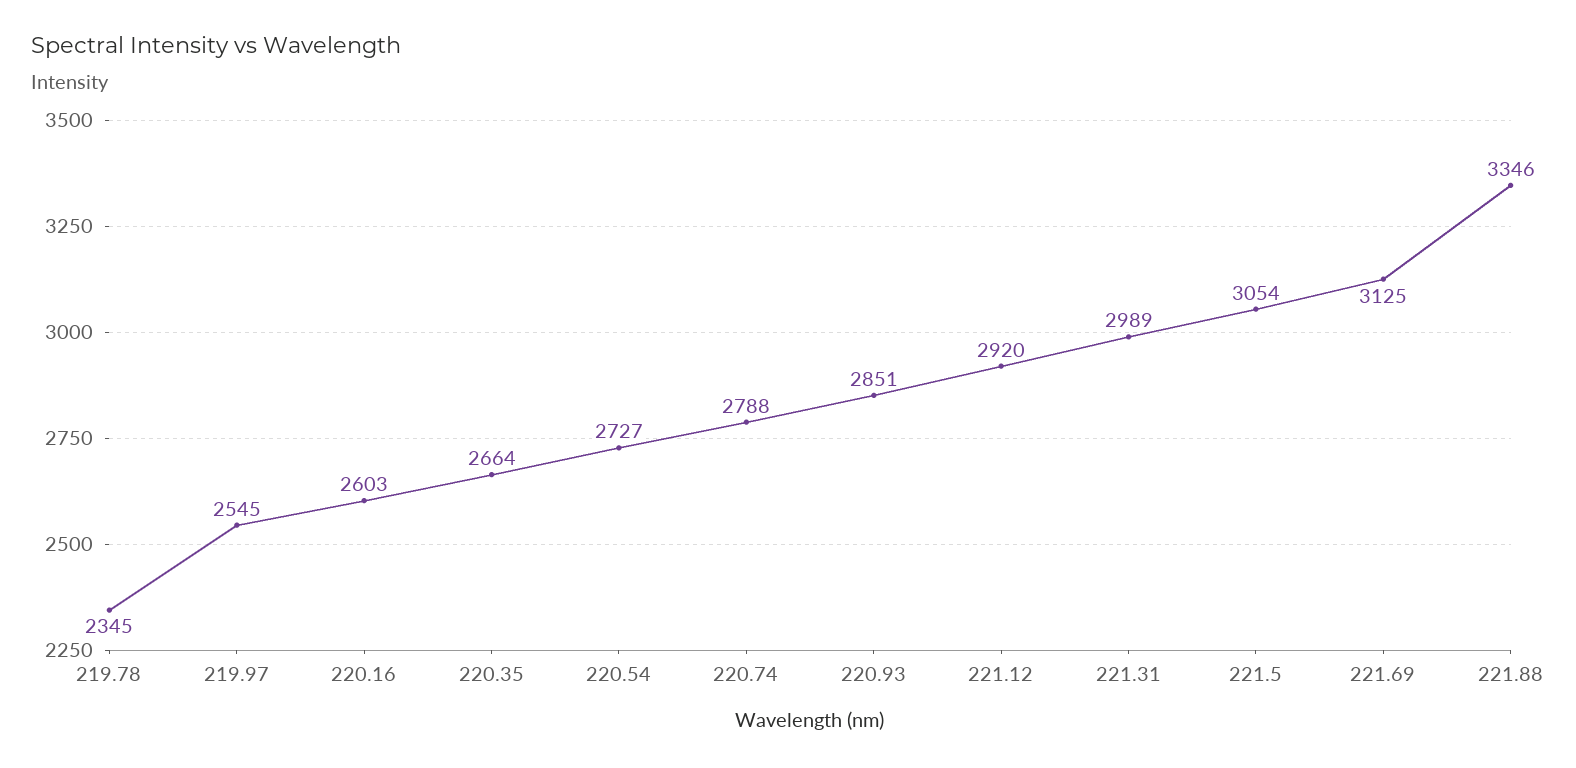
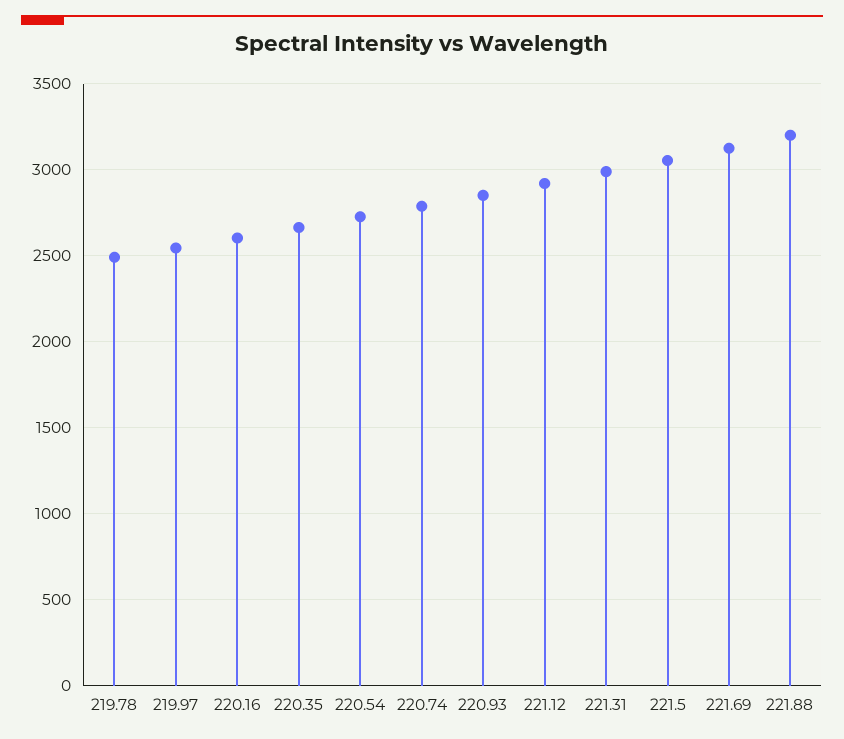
219.78: 2345 -> 2500
221.88: 3346 -> 3200

